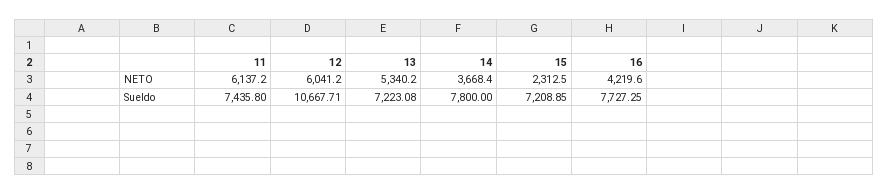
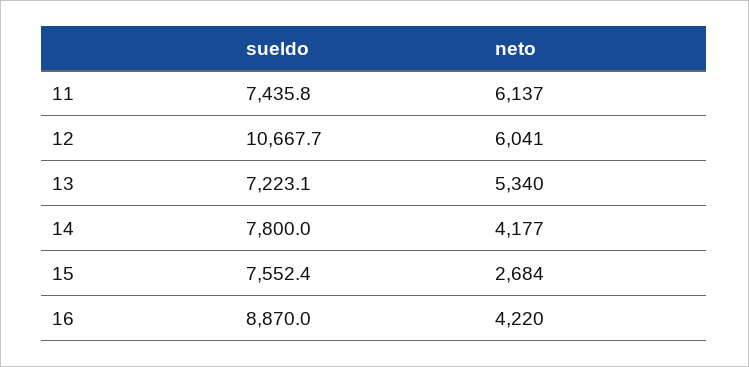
14, NETO: 3668.4 -> 4177
15, NETO: 2312.5 -> 2684
15, Sueldo: 7208.85 -> 7552.4
16, Sueldo: 7727.25 -> 8870

